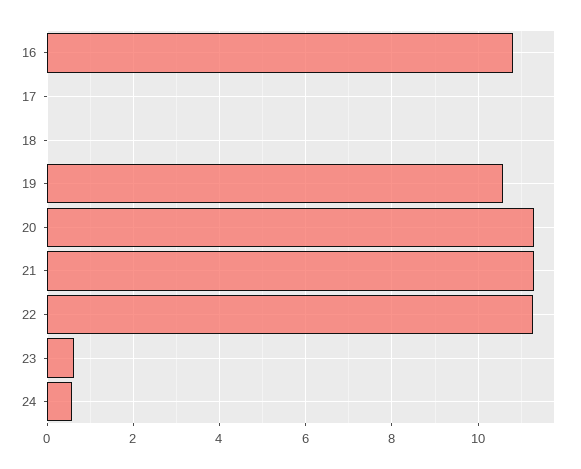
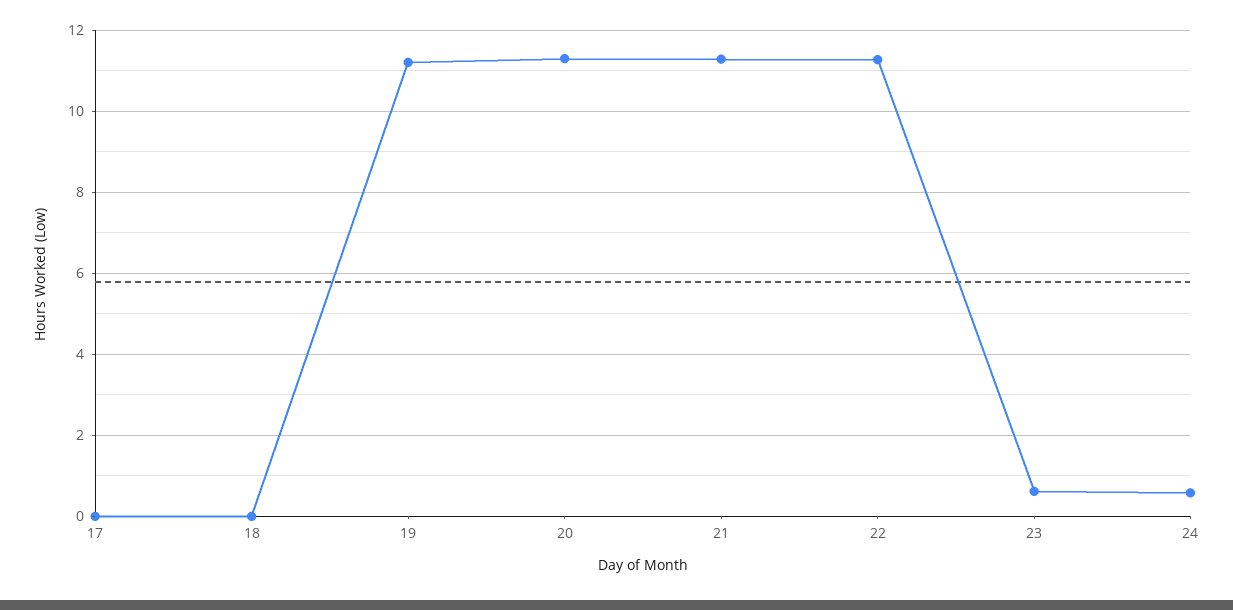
16: 10.8 -> none
19: 10.6 -> 11.2

